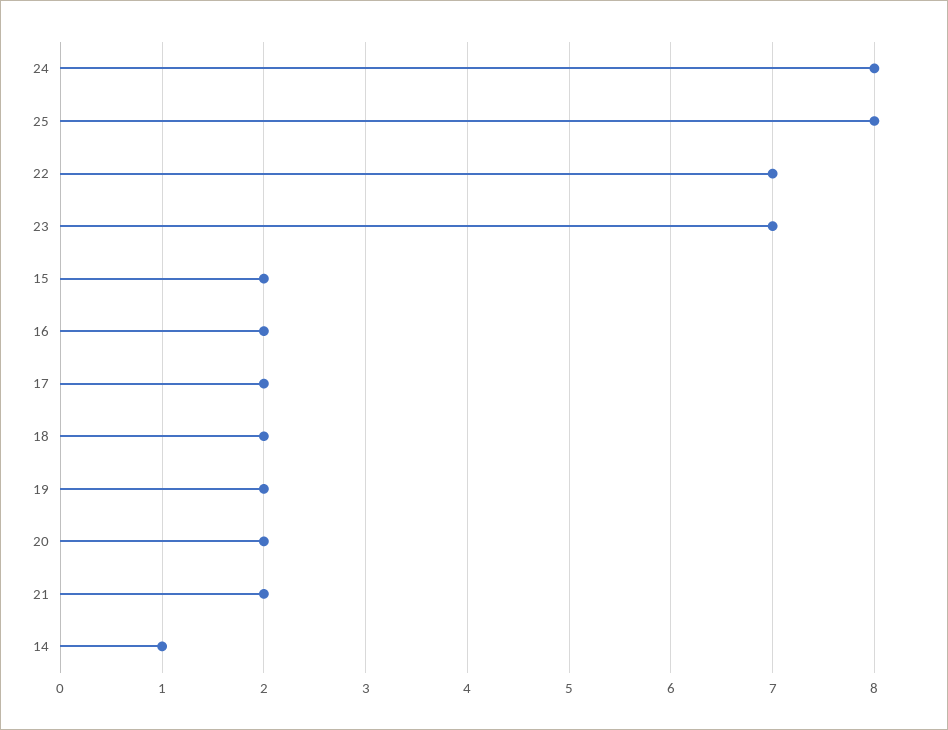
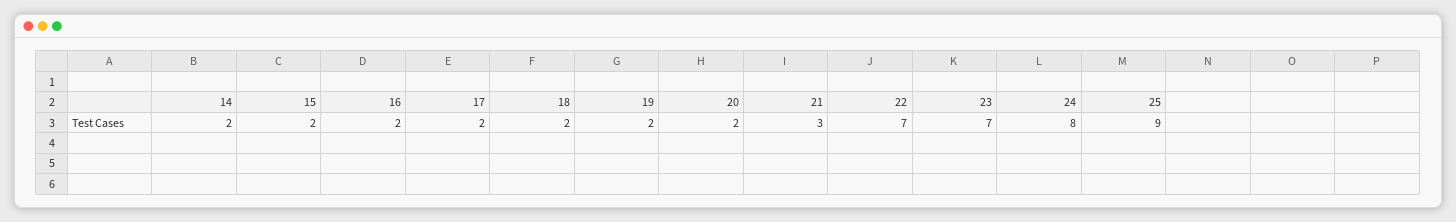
25: 8 -> 9
21: 2 -> 3
14: 1 -> 2

